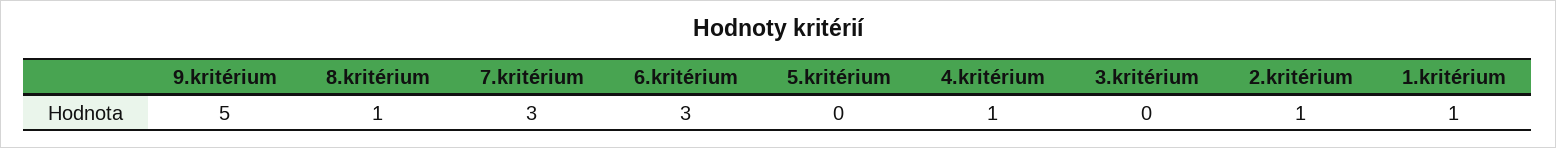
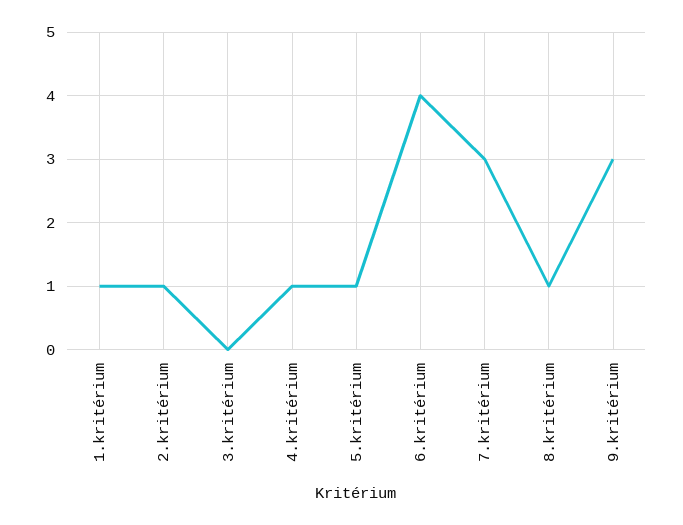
9.kritérium: 5 -> 3
6.kritérium: 3 -> 4
5.kritérium: 0 -> 1

